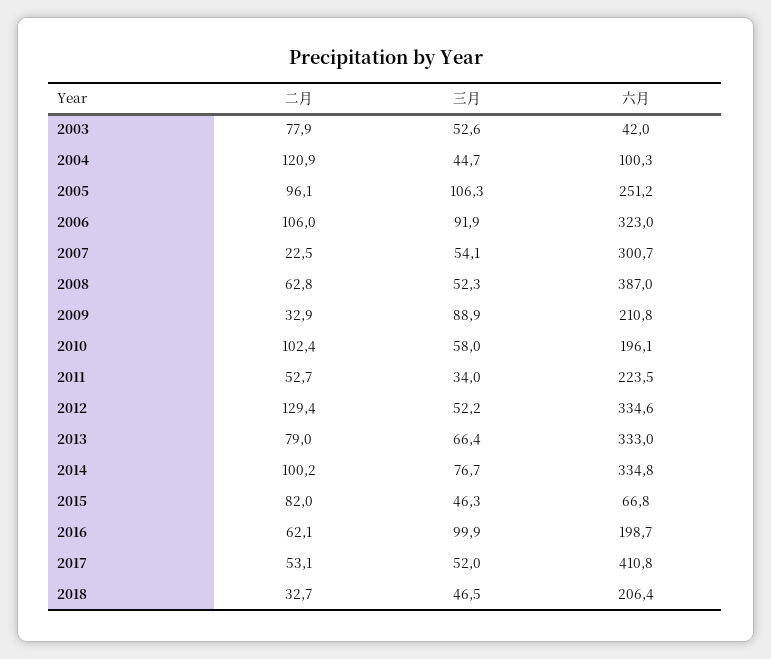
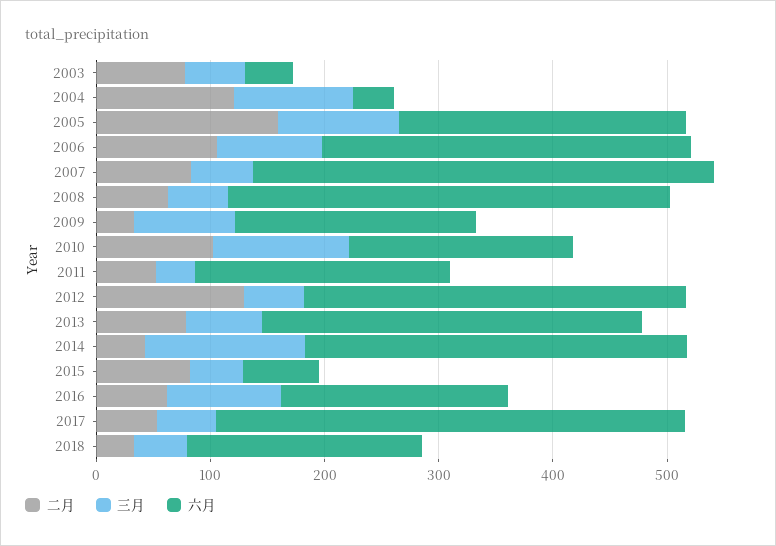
三月, 2004: 44.7 -> 100
六月, 2004: 100.3 -> 40
二月, 2005: 96.1 -> 160
二月, 2007: 22.5 -> 80
六月, 2007: 300.7 -> 400
三月, 2010: 58 -> 120
二月, 2014: 100.2 -> 40
三月, 2014: 76.7 -> 140

